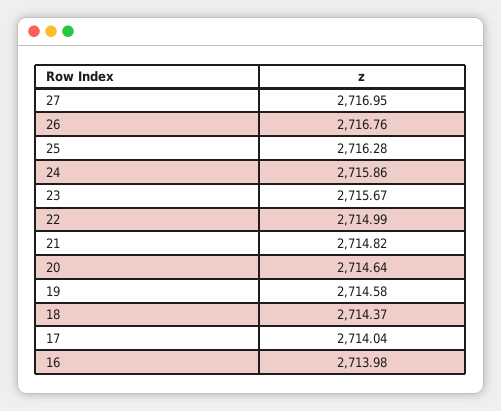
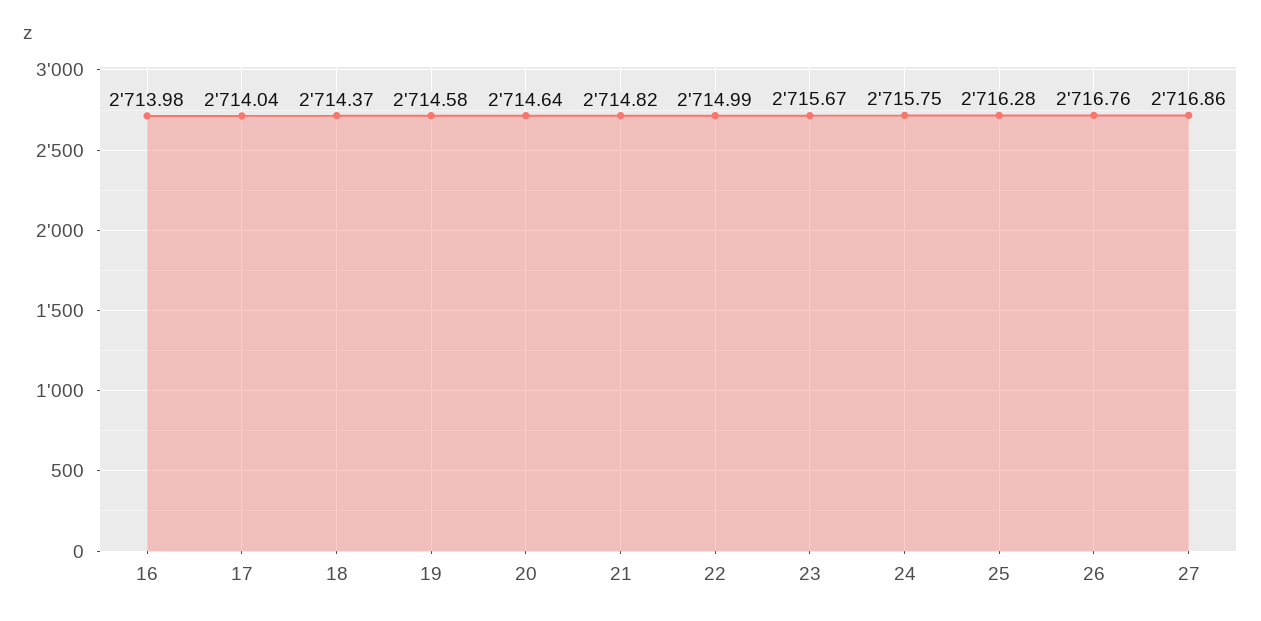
27: 2716.95 -> 2716.86
24: 2715.86 -> 2715.75

